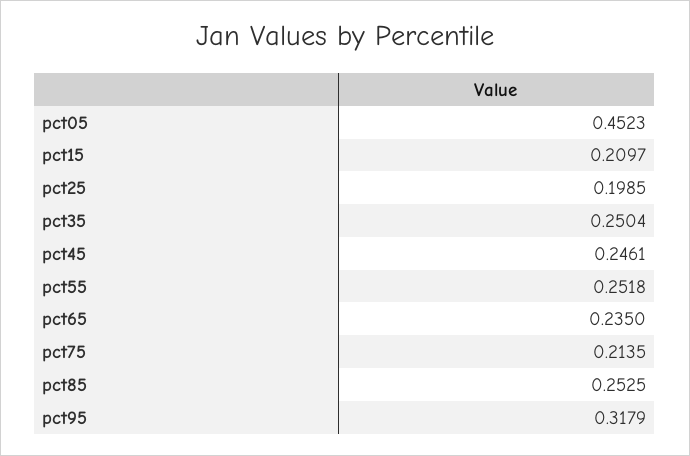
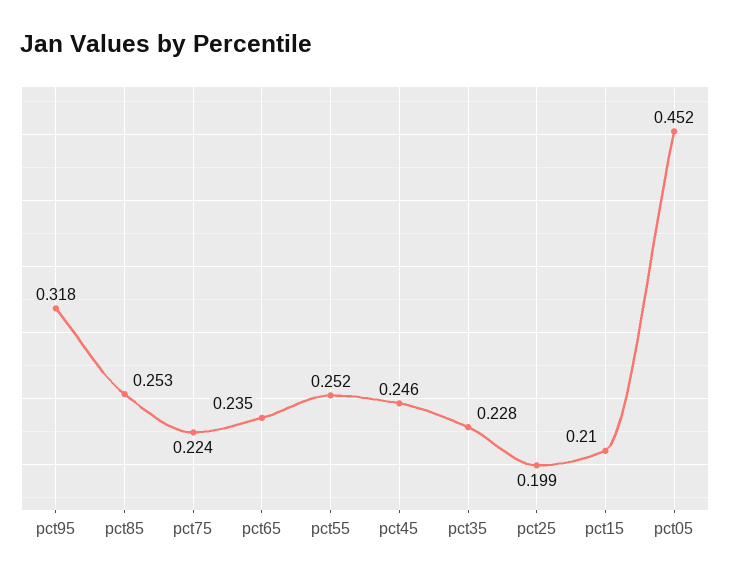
pct35: 0.2504 -> 0.228
pct75: 0.2135 -> 0.224

